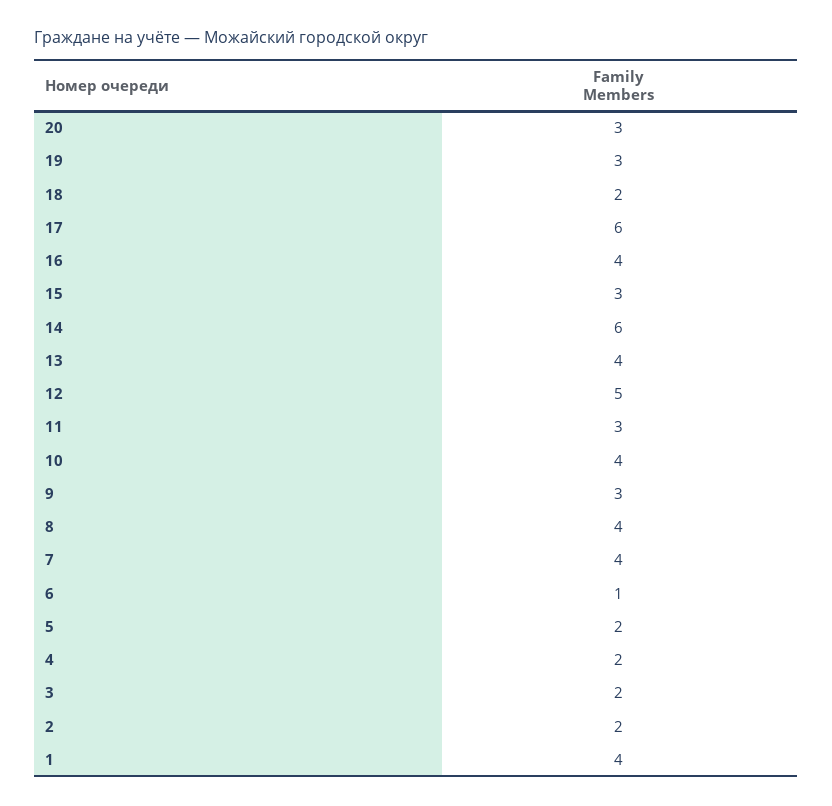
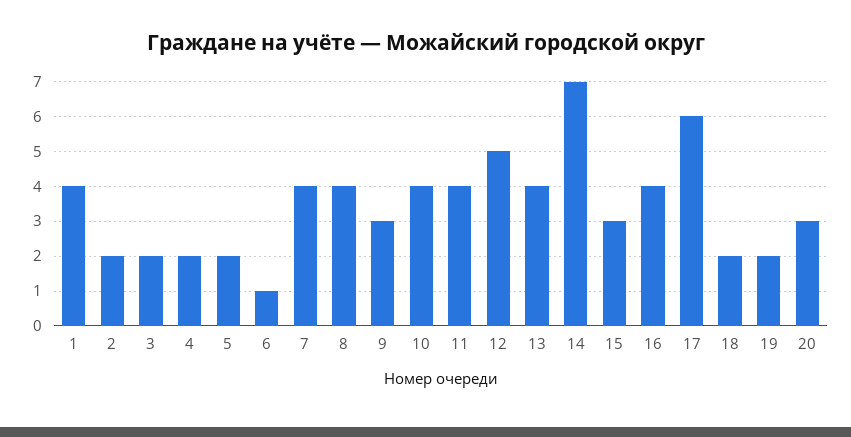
19: 3 -> 2
14: 6 -> 7
11: 3 -> 4

